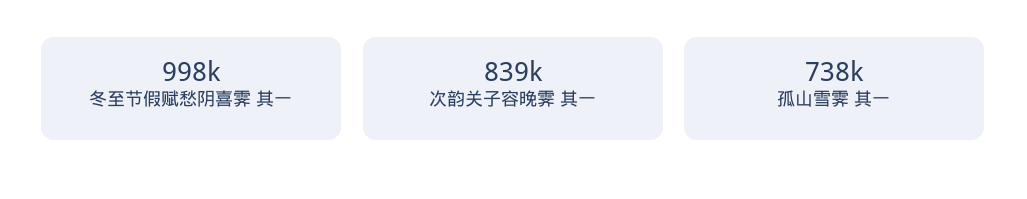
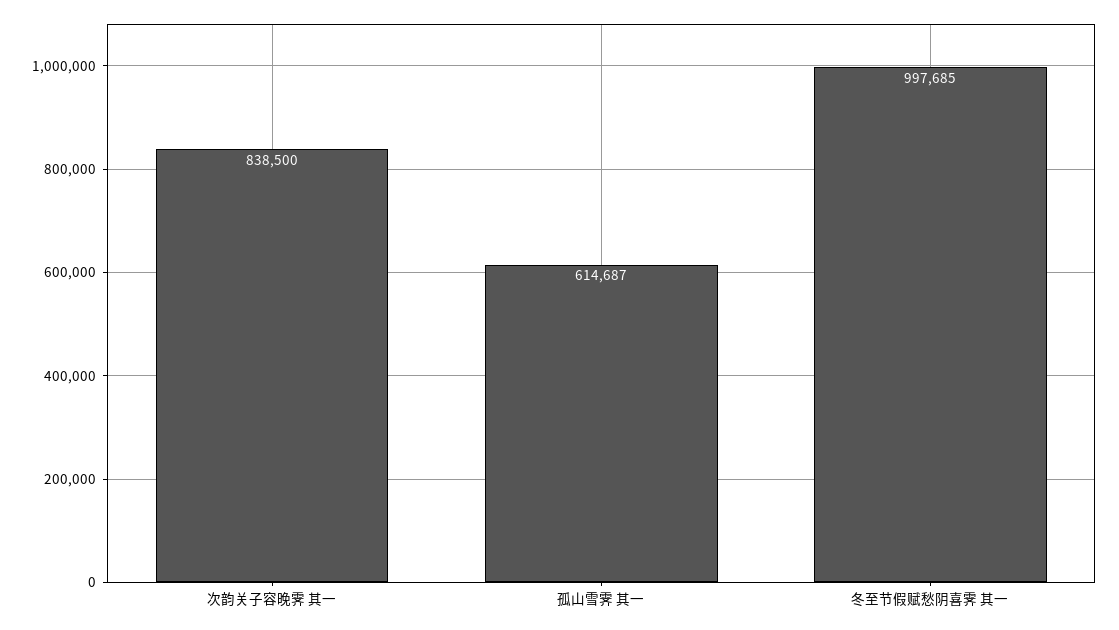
孤山雪霁 其一: 738000 -> 614687

